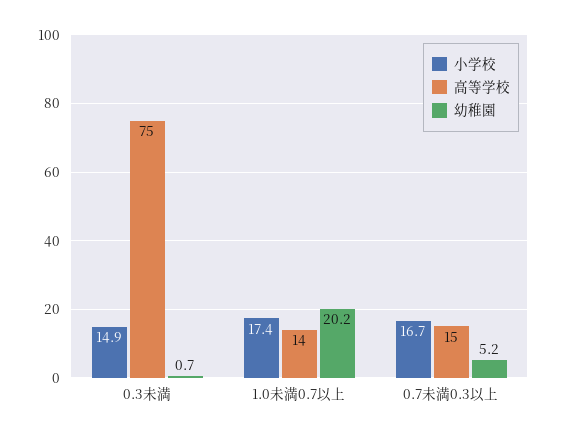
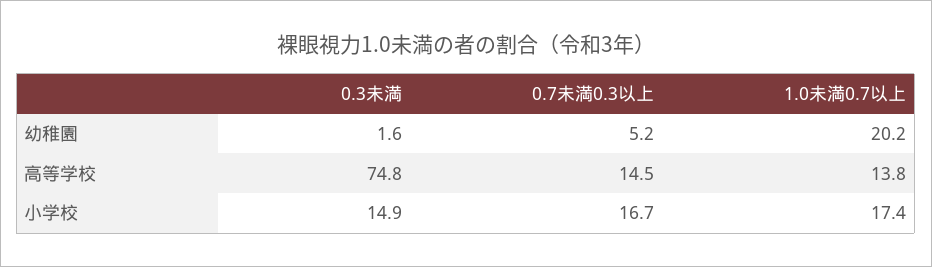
幼稚園, 0.3未満: 0.7 -> 1.6

